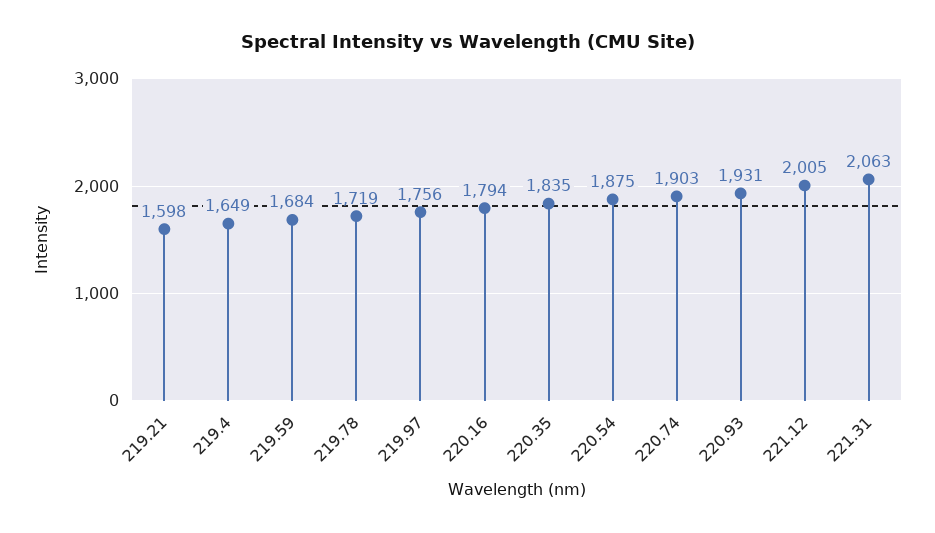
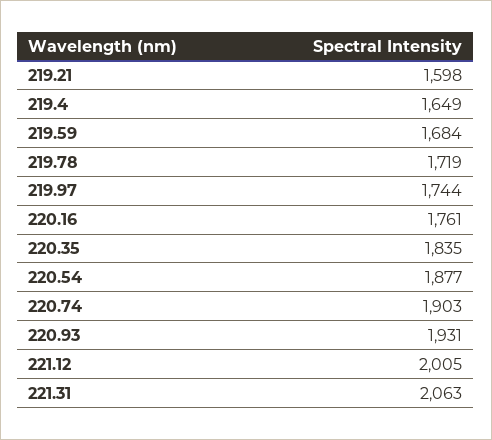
219.97: 1756 -> 1744
220.16: 1794 -> 1761
220.54: 1875 -> 1877

